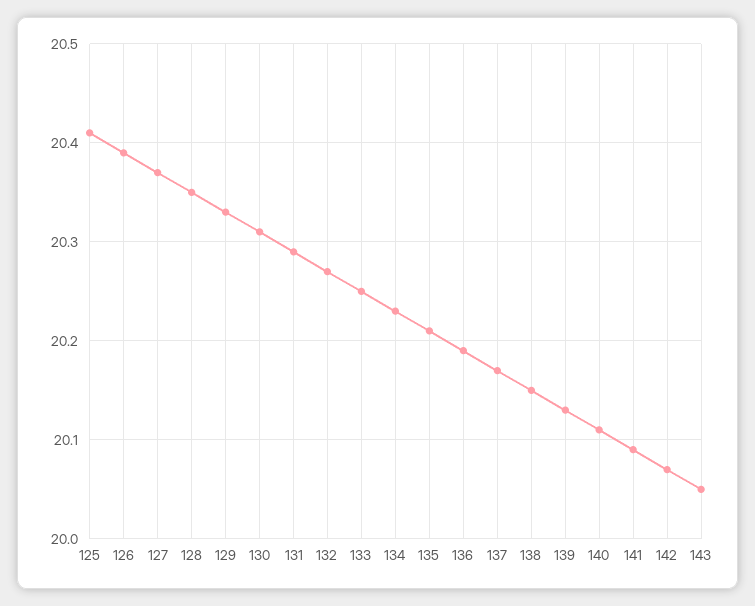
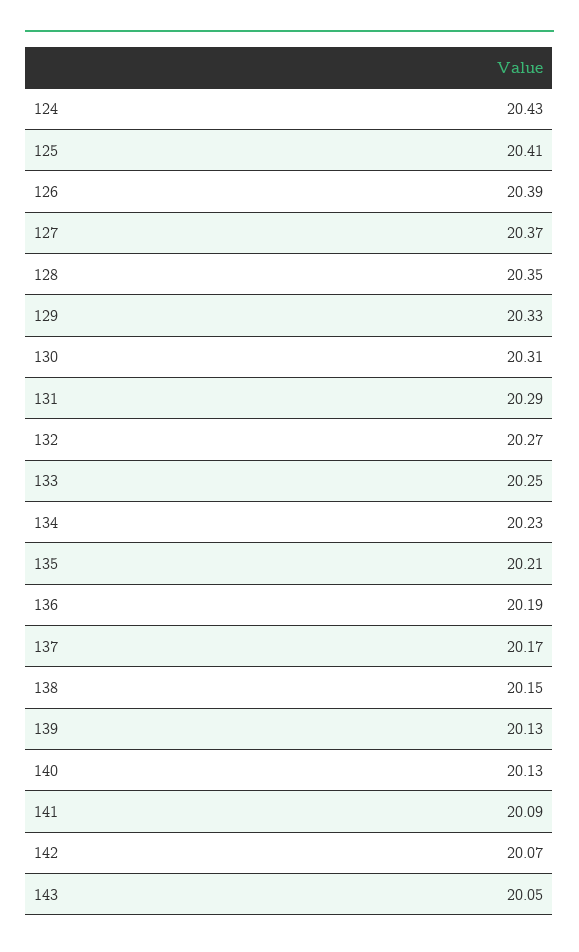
140: 20.11 -> 20.13
124: none -> 20.43

